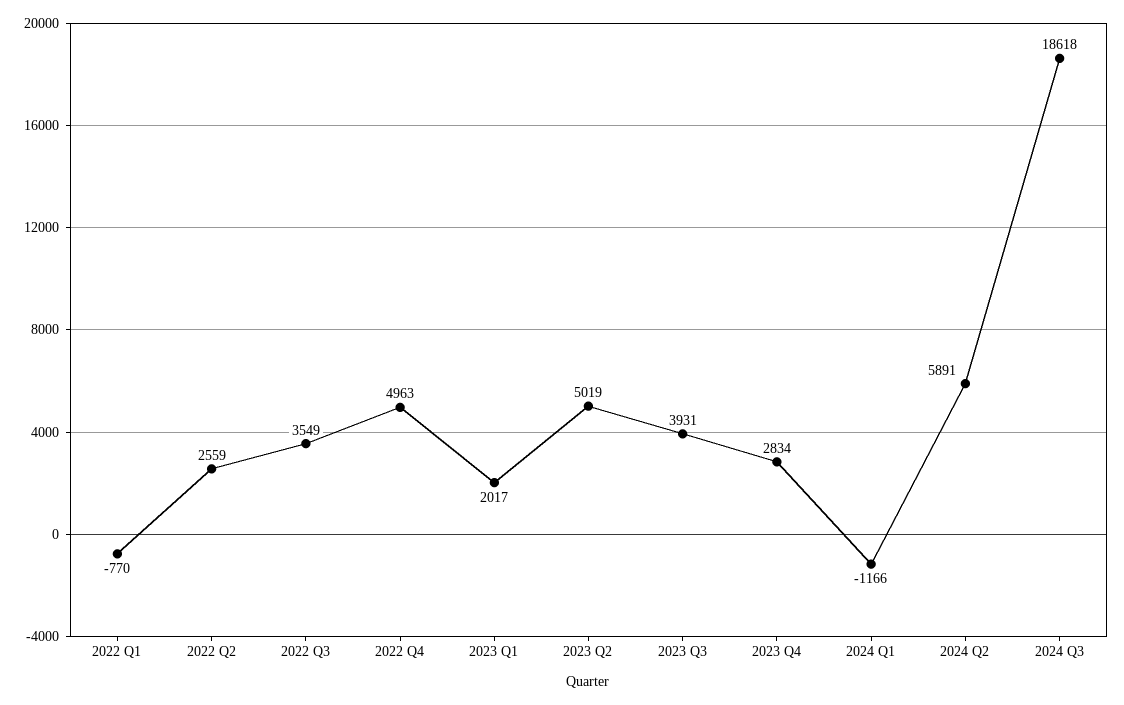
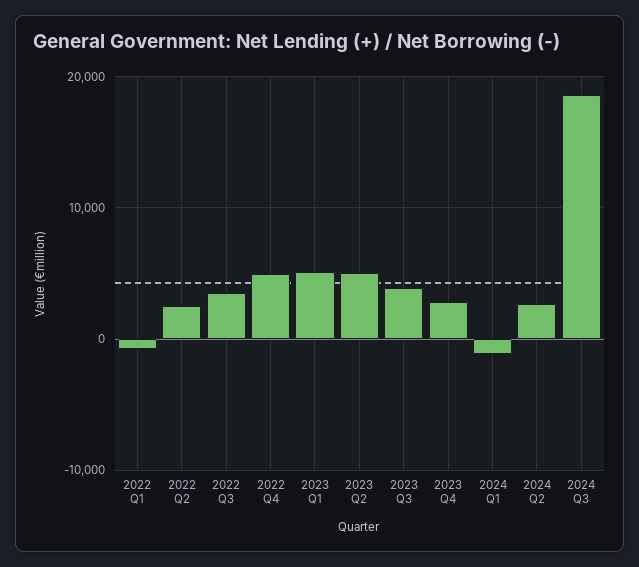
2023 Q1: 2017 -> 5000
2024 Q2: 5891 -> 3000

